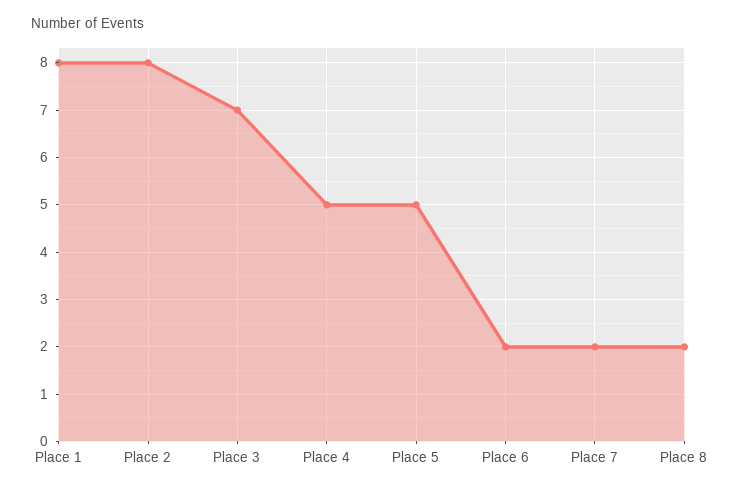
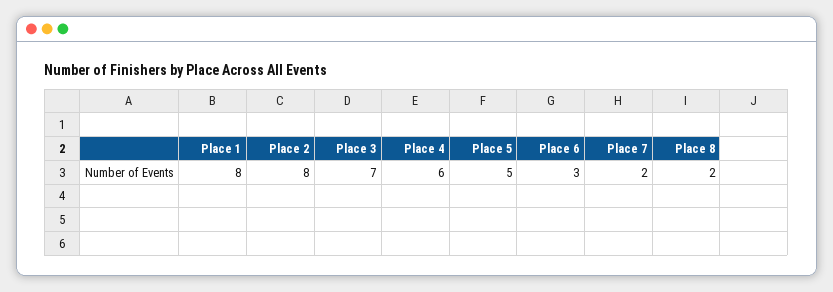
Place 4: 5 -> 6
Place 6: 2 -> 3

